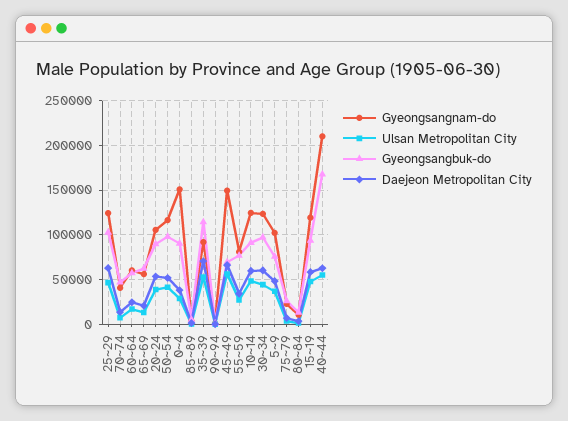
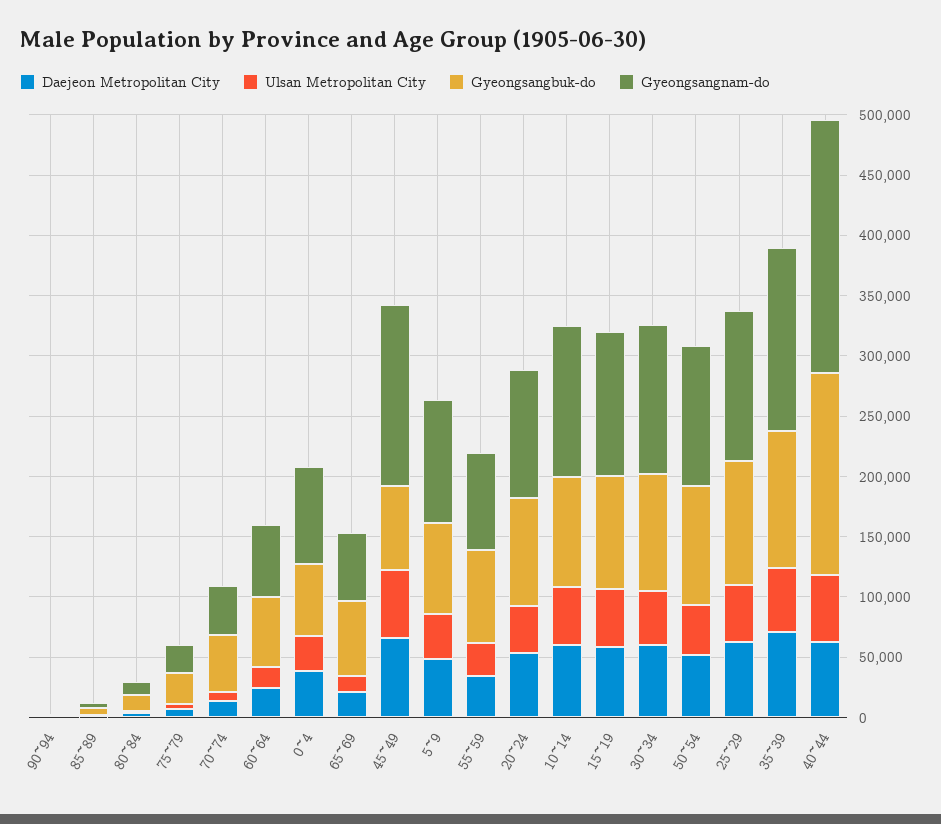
Gyeongsangnam-do, 0~4: 150000 -> 80000
Gyeongsangbuk-do, 0~4: 90000 -> 60000
Gyeongsangnam-do, 35~39: 90000 -> 150000

